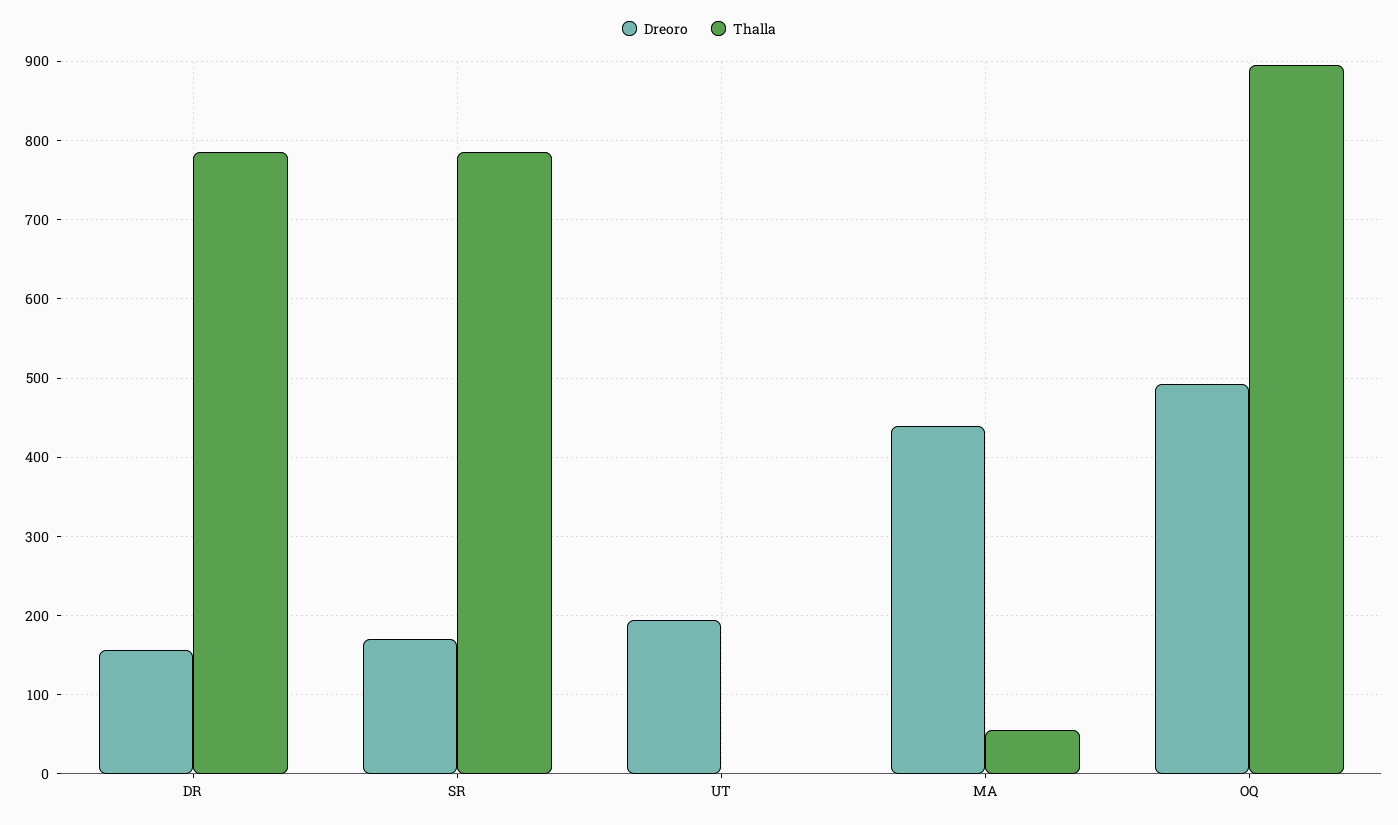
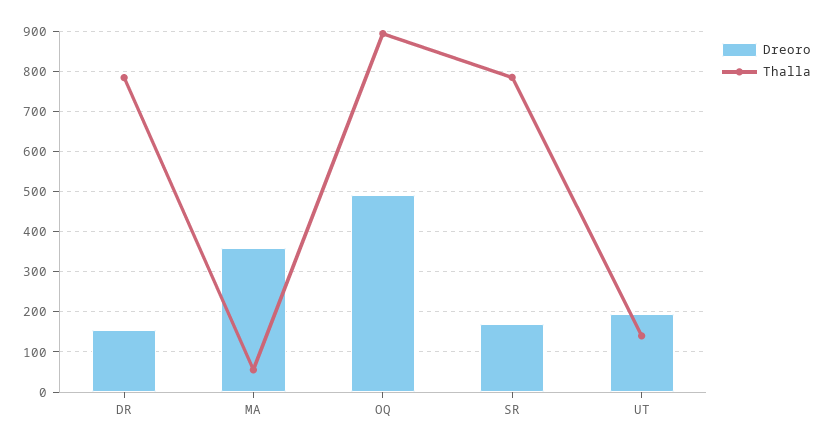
Thalla, UT: 0 -> 140
Dreoro, MA: 440 -> 360

